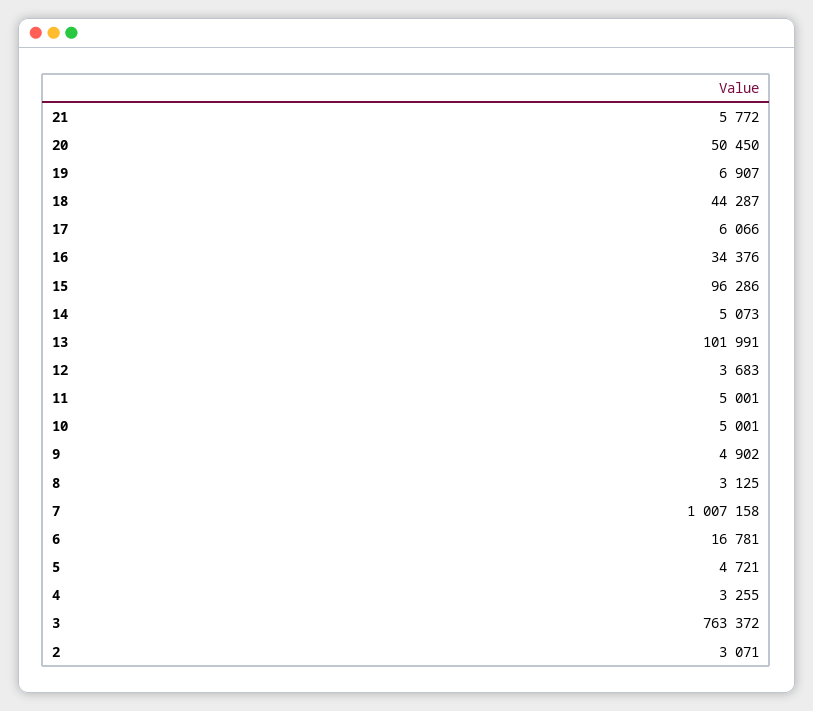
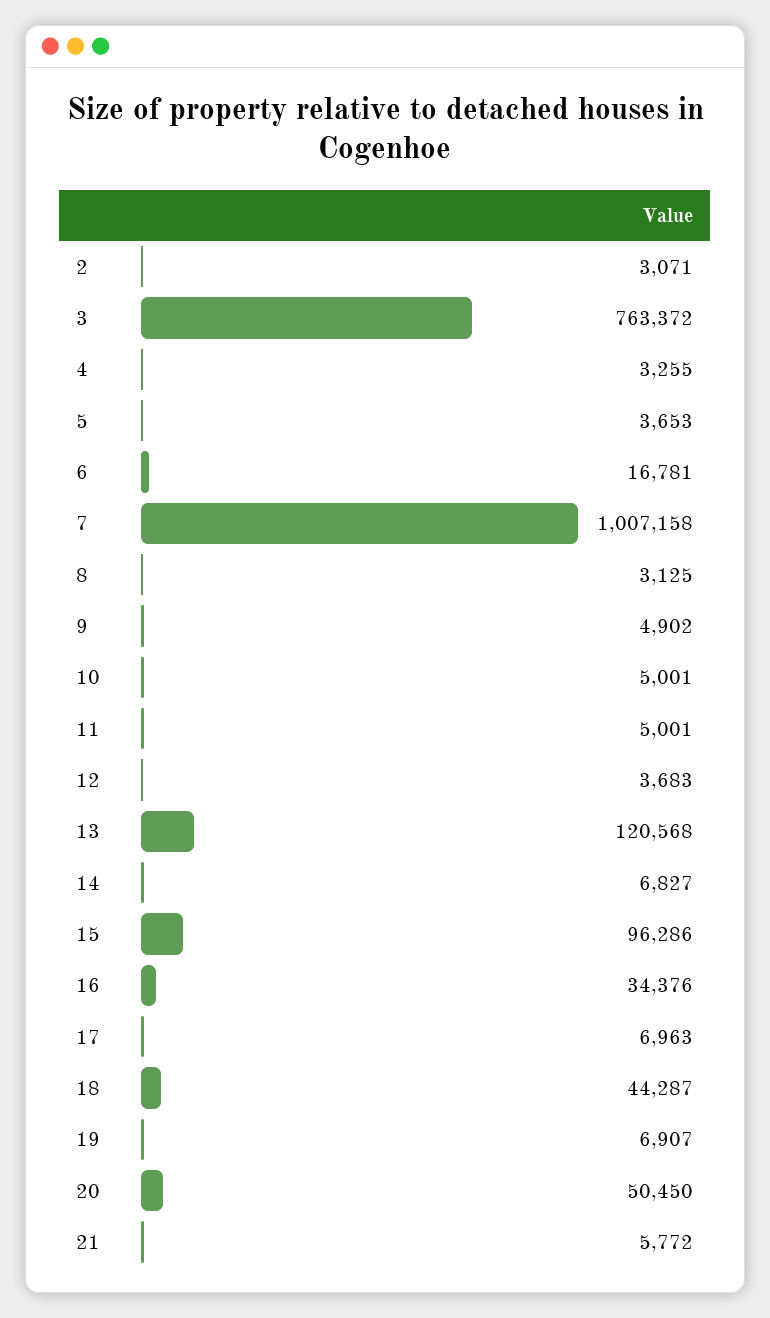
17: 6066 -> 6963
14: 5073 -> 6827
13: 101991 -> 120568
5: 4721 -> 3653

